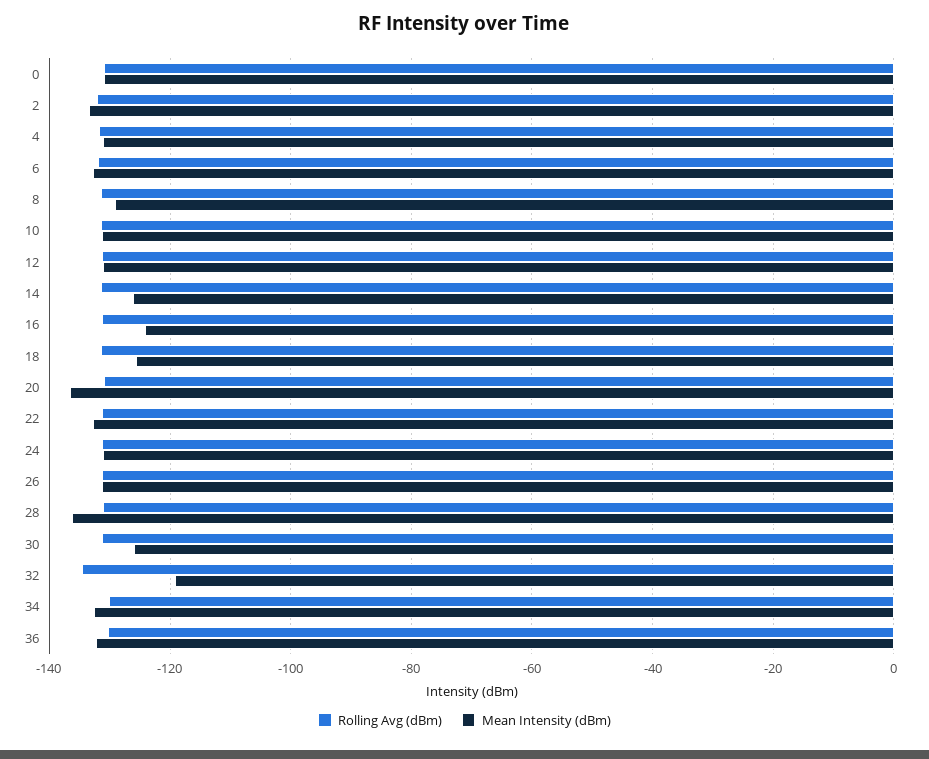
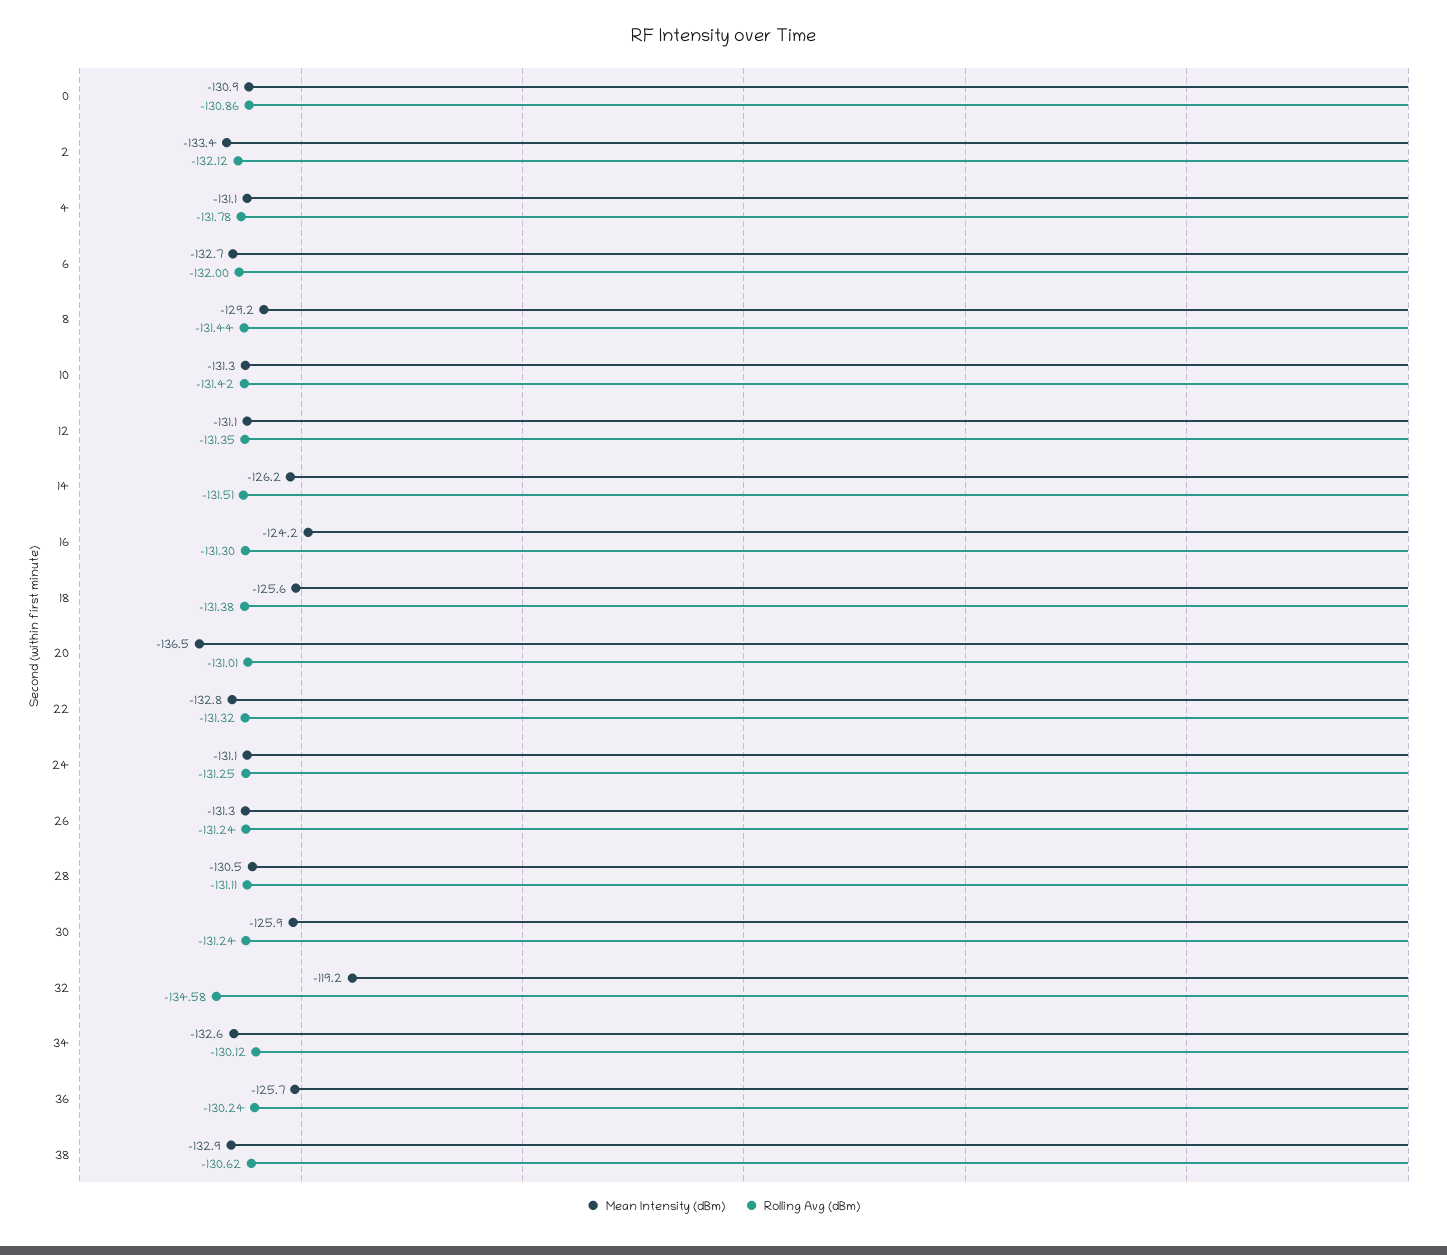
Mean Intensity (dBm), 28: -136 -> -130.5
Mean Intensity (dBm), 36: -132 -> -125.7
Mean Intensity (dBm), 38: none -> -132.9
Rolling Avg (dBm), 38: none -> -130.62

